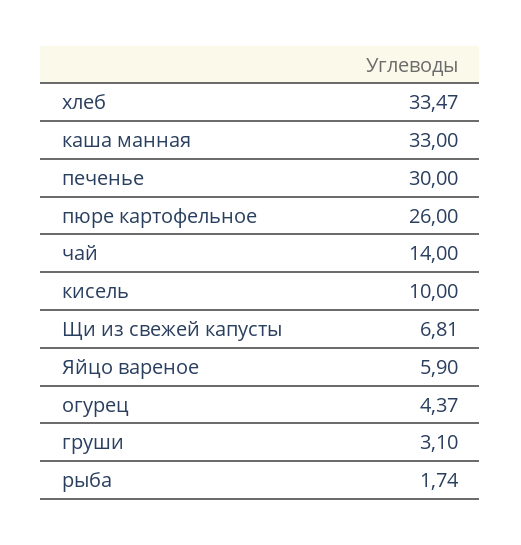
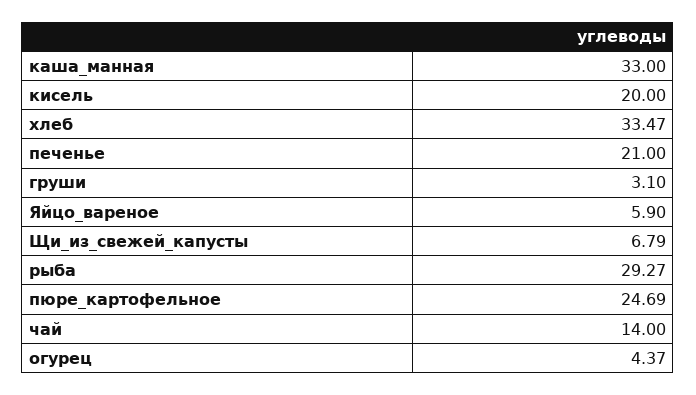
печенье: 30 -> 21
пюре картофельное: 26 -> 24.69
кисель: 10 -> 20
Щи из свежей капусты: 6.81 -> 6.79
рыба: 1.74 -> 29.27

